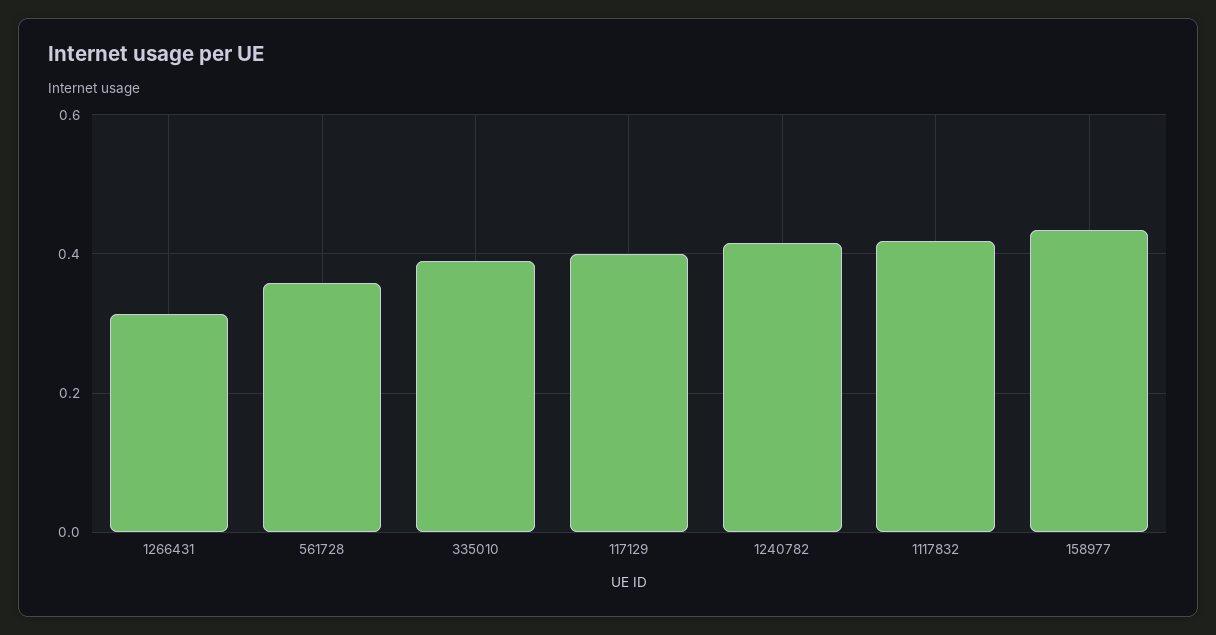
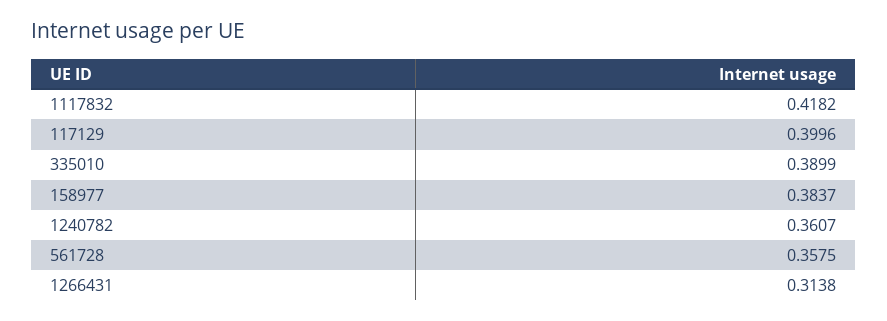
1240782: 0.42 -> 0.3607
158977: 0.44 -> 0.3837

